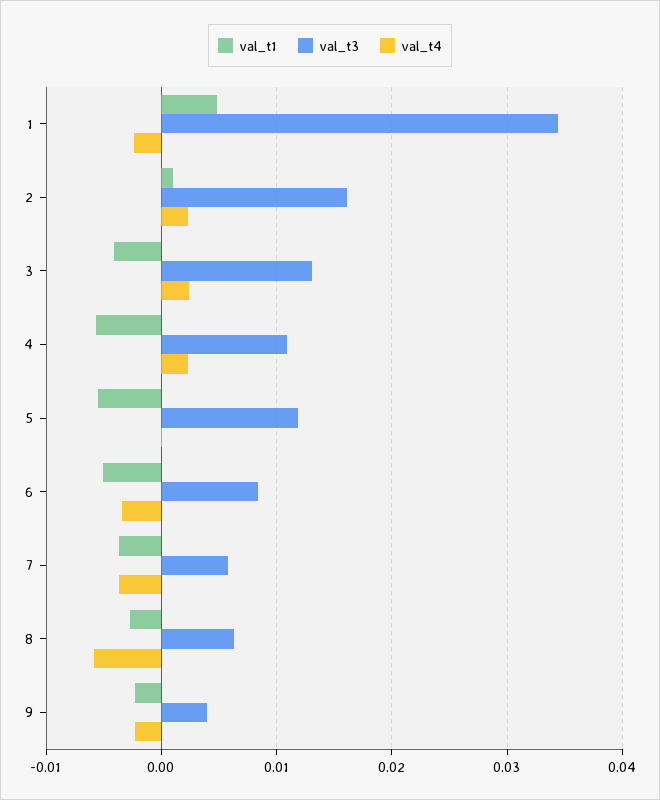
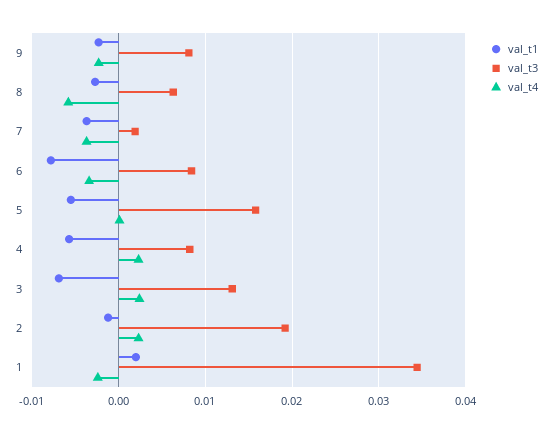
val_t1, 1: 0.005 -> 0.002
val_t1, 2: 0.001 -> -0.001
val_t3, 2: 0.016 -> 0.019
val_t1, 3: -0.004 -> -0.007
val_t3, 4: 0.011 -> 0.008
val_t3, 5: 0.012 -> 0.016
val_t1, 6: -0.005 -> -0.008
val_t3, 7: 0.006 -> 0.002
val_t3, 9: 0.004 -> 0.008

